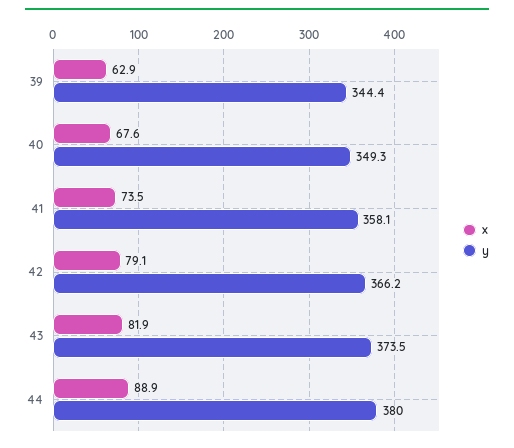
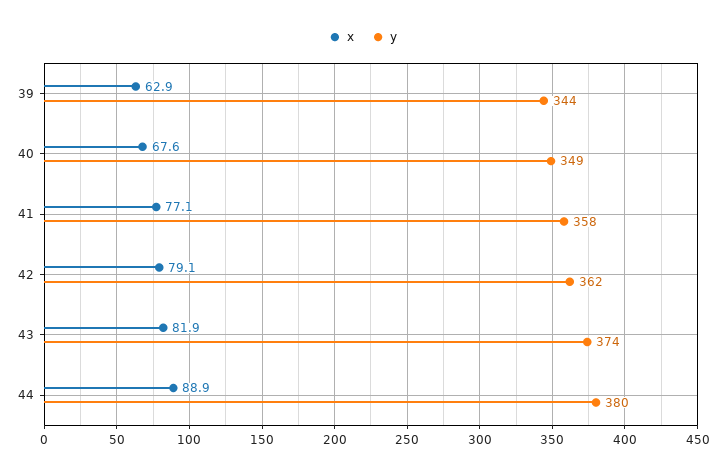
x, 41: 73.5 -> 77.1
y, 42: 366.2 -> 362

